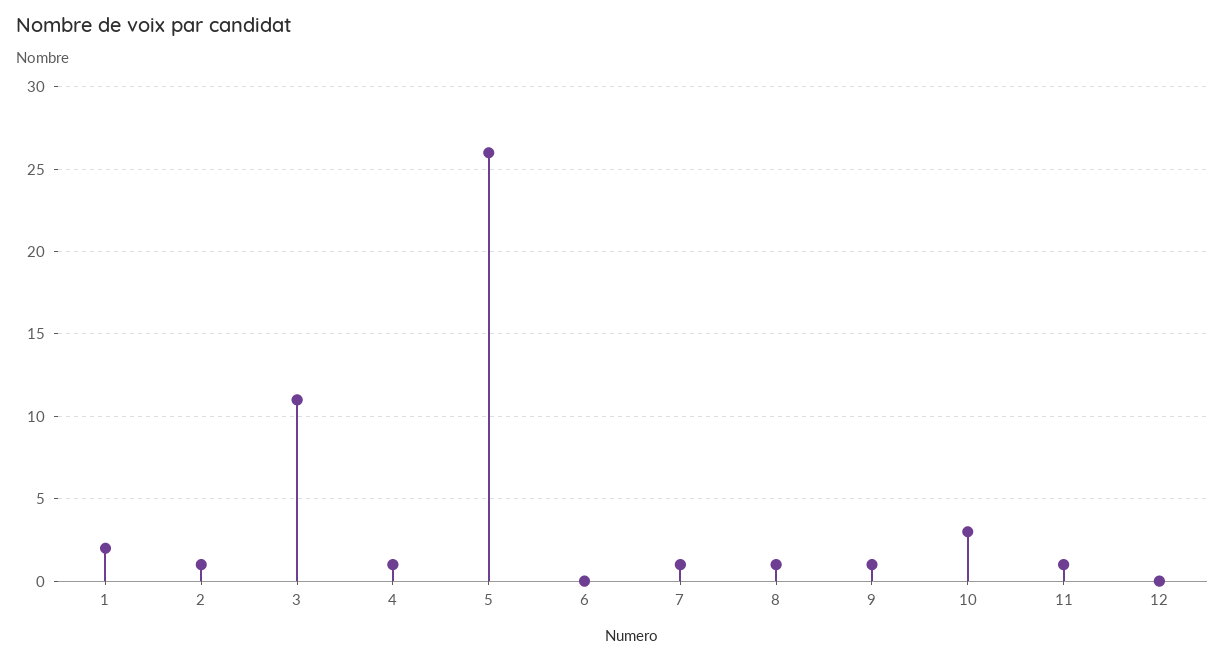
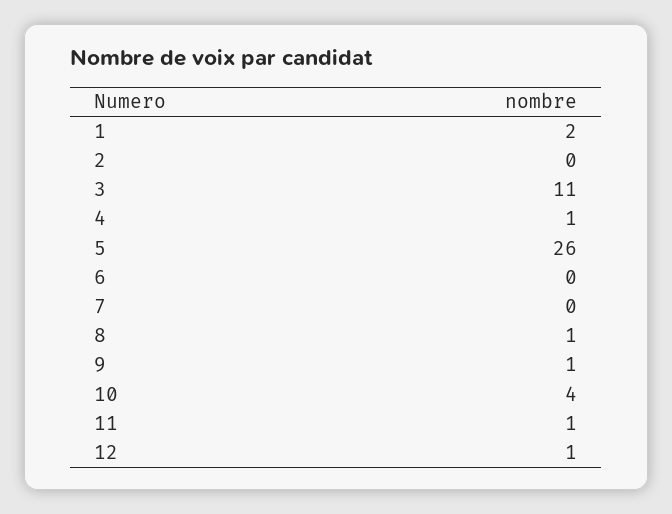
2: 1 -> 0
7: 1 -> 0
10: 3 -> 4
12: 0 -> 1

